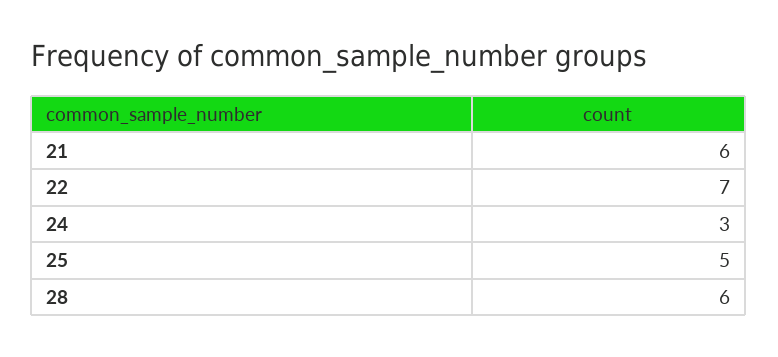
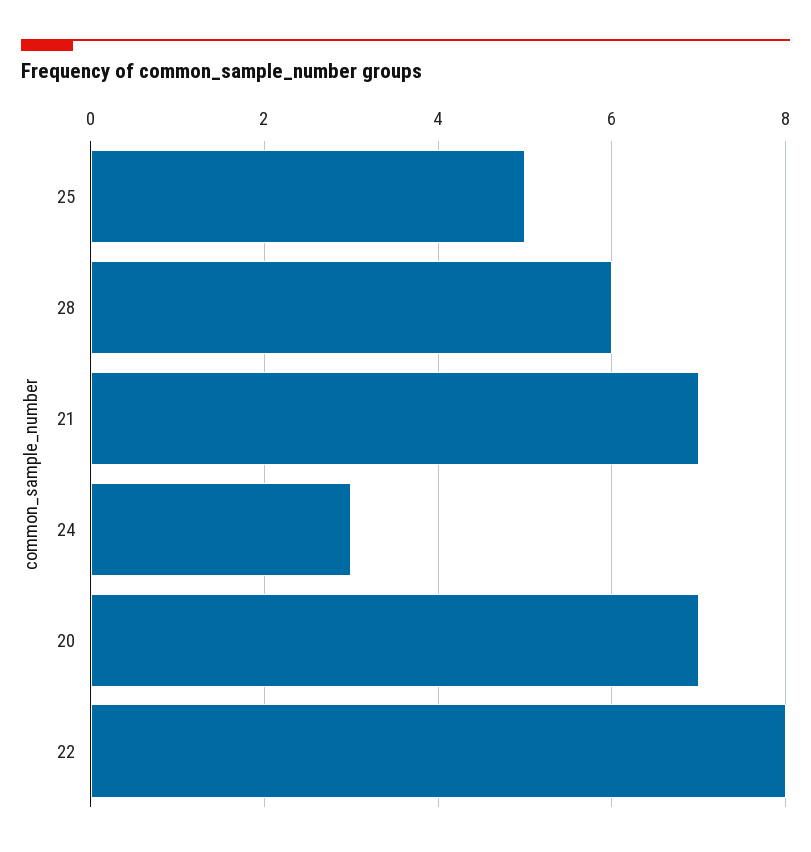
21: 6 -> 7
22: 7 -> 8
20: none -> 7

